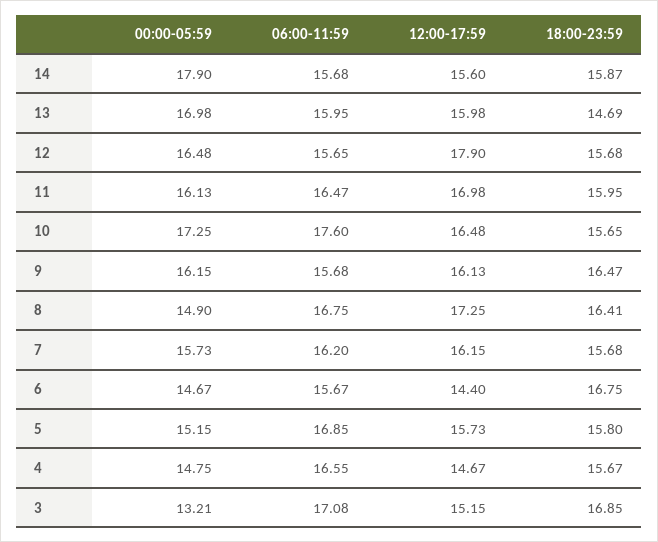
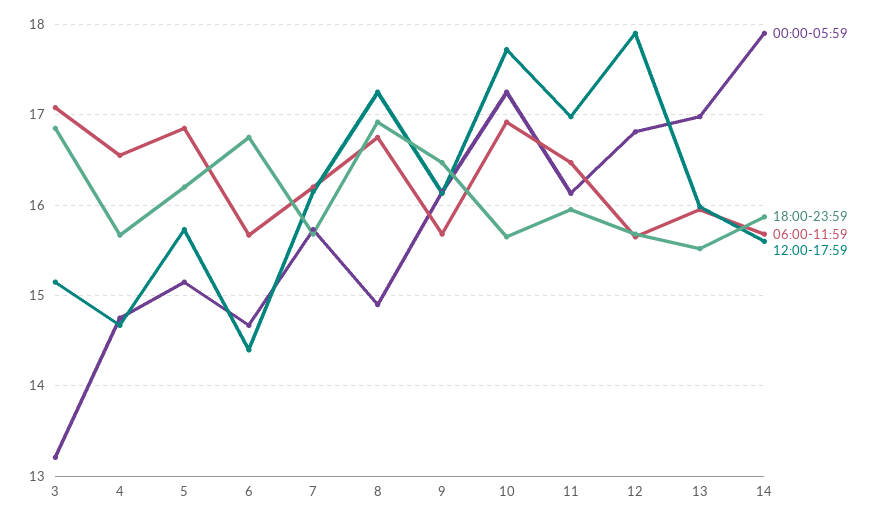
18:00-23:59, 13: 14.69 -> 15.5
00:00-05:59, 12: 16.48 -> 16.8
06:00-11:59, 10: 17.6 -> 16.9
12:00-17:59, 10: 16.48 -> 17.7
18:00-23:59, 8: 16.41 -> 16.9
18:00-23:59, 5: 15.8 -> 16.2

